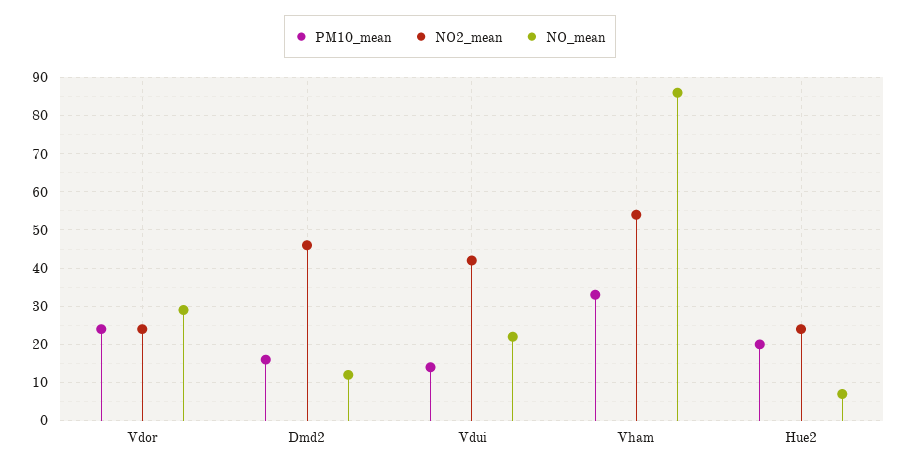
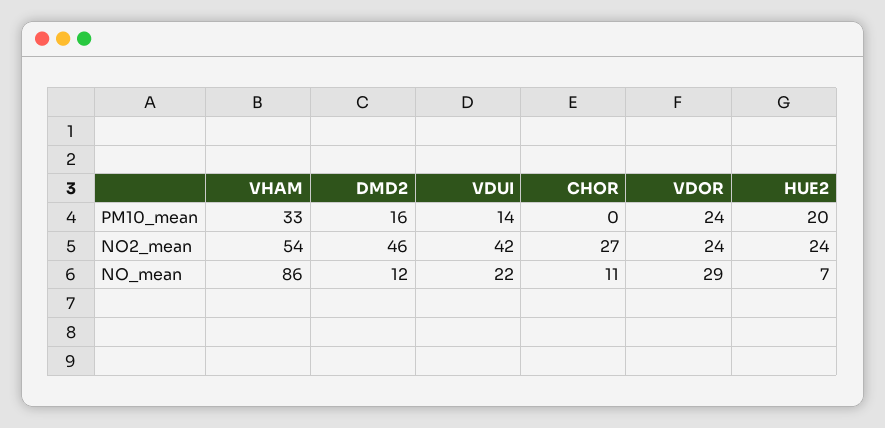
PM10_mean, CHOR: none -> 0
NO2_mean, CHOR: none -> 27
NO_mean, CHOR: none -> 11

